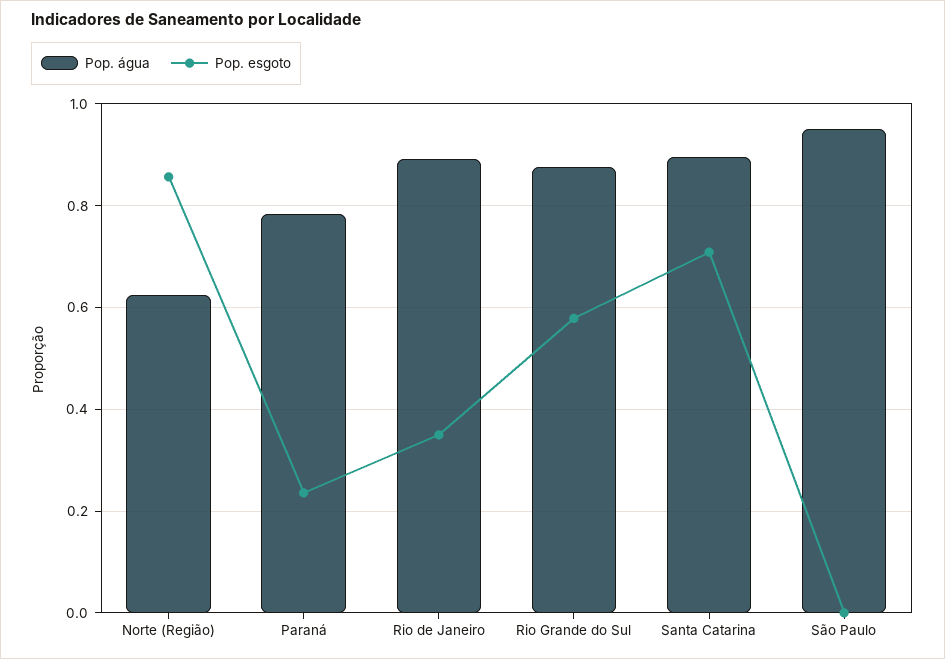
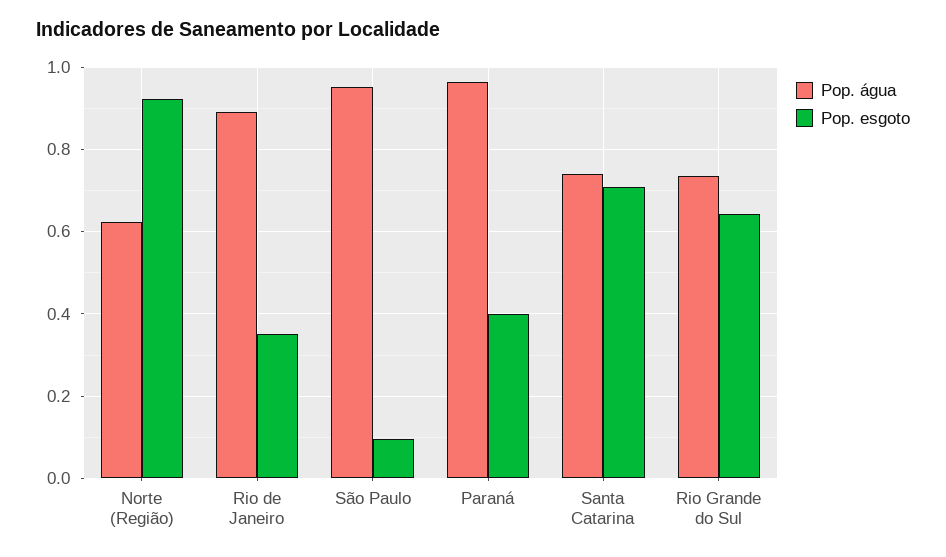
Pop. esgoto, Norte (Região): 0.86 -> 0.92
Pop. água, Paraná: 0.78 -> 0.96
Pop. esgoto, Paraná: 0.24 -> 0.4
Pop. água, Rio Grande do Sul: 0.88 -> 0.74
Pop. esgoto, Rio Grande do Sul: 0.58 -> 0.64
Pop. água, Santa Catarina: 0.9 -> 0.74
Pop. esgoto, São Paulo: 0 -> 0.1

